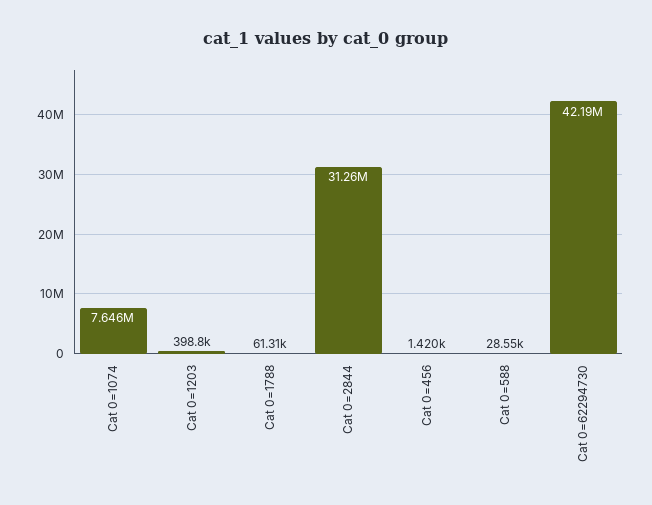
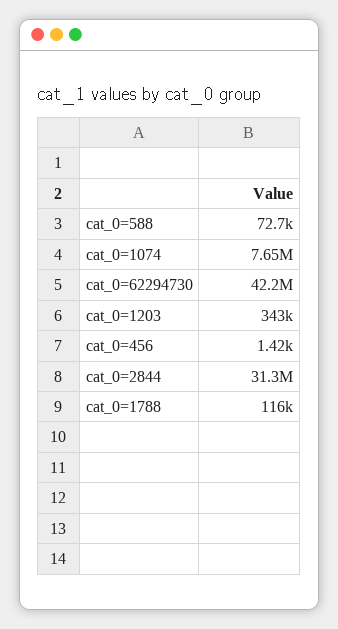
Cat 0=1203: 398800 -> 343000
Cat 0=1788: 61310 -> 116000
Cat 0=588: 28550 -> 72700

